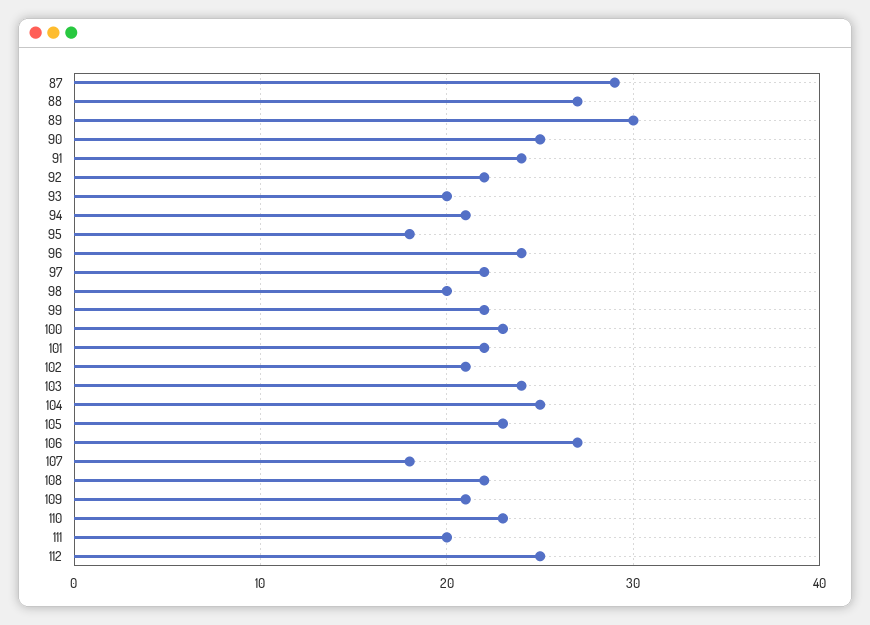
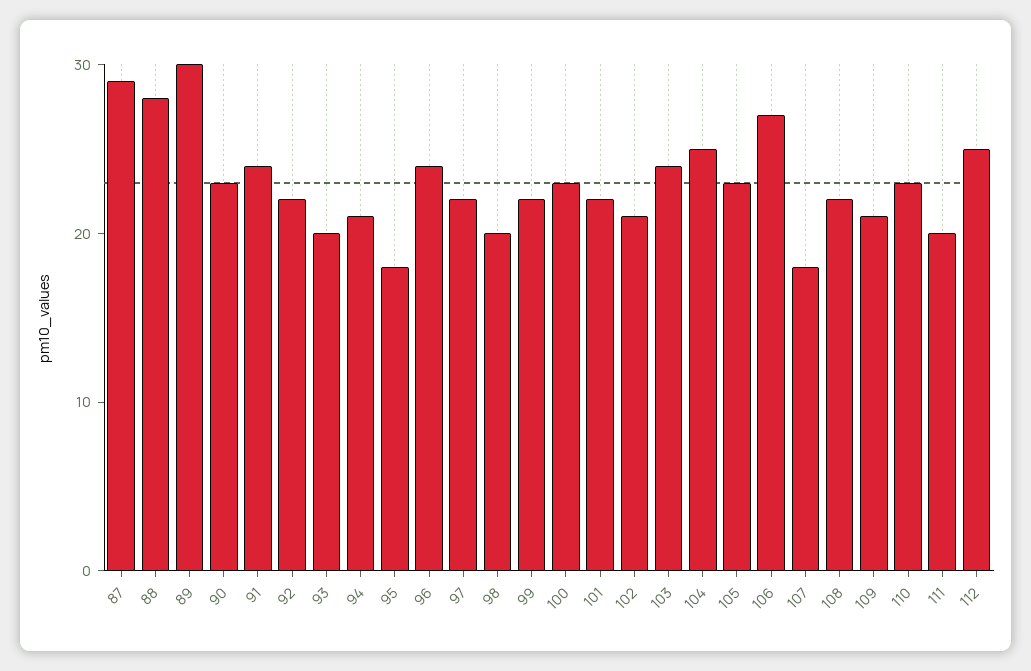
88: 27 -> 28
90: 25 -> 23

